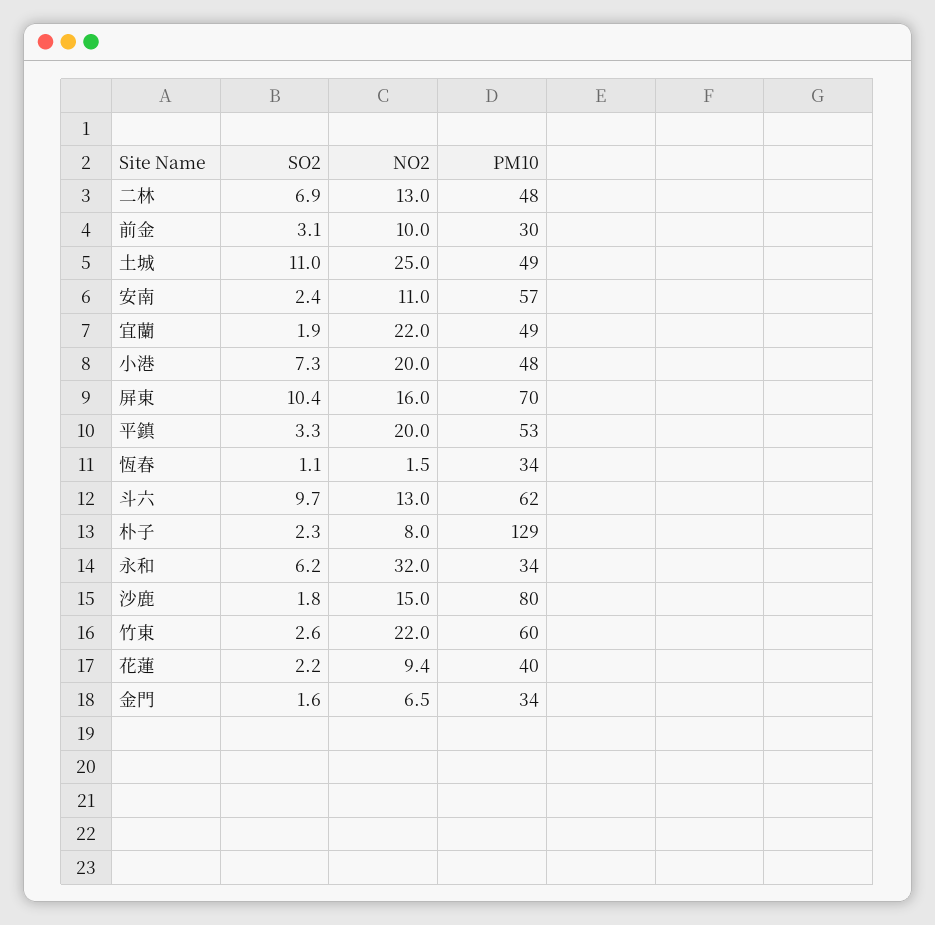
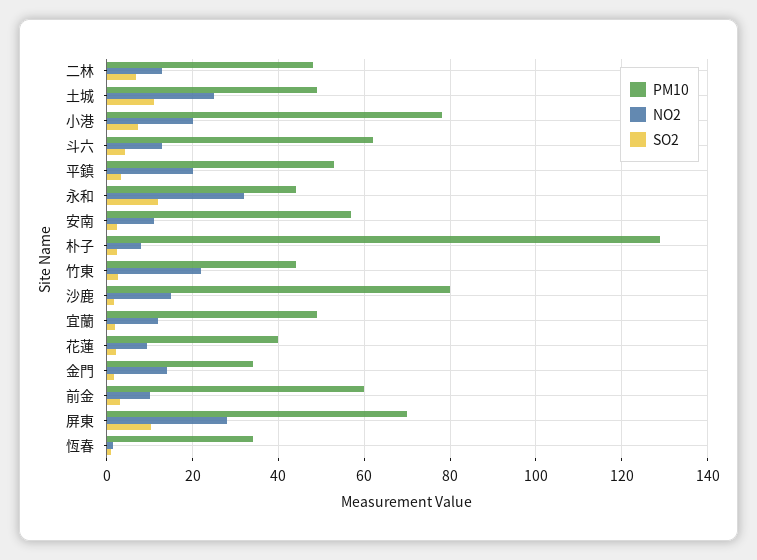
PM10, 前金: 30 -> 60
NO2, 宜蘭: 22 -> 12
PM10, 小港: 48 -> 78
NO2, 屏東: 16 -> 28
SO2, 斗六: 9.7 -> 4
SO2, 永和: 6.2 -> 12
PM10, 永和: 34 -> 44
PM10, 竹東: 60 -> 44
NO2, 金門: 6.5 -> 14

